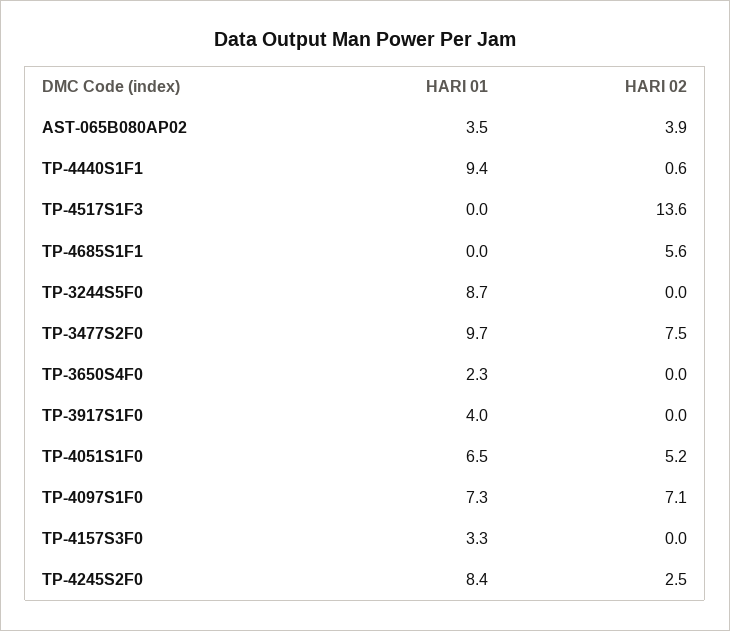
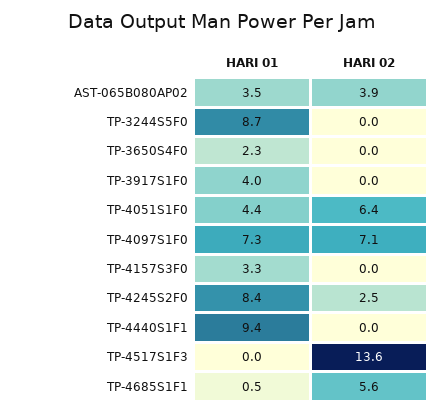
HARI 02, TP-4440S1F1: 0.6 -> 0
HARI 01, TP-4685S1F1: 0 -> 0.5
HARI 01, TP-3477S2F0: 9.7 -> none
HARI 02, TP-3477S2F0: 7.5 -> none
HARI 01, TP-4051S1F0: 6.5 -> 4.4
HARI 02, TP-4051S1F0: 5.2 -> 6.4

